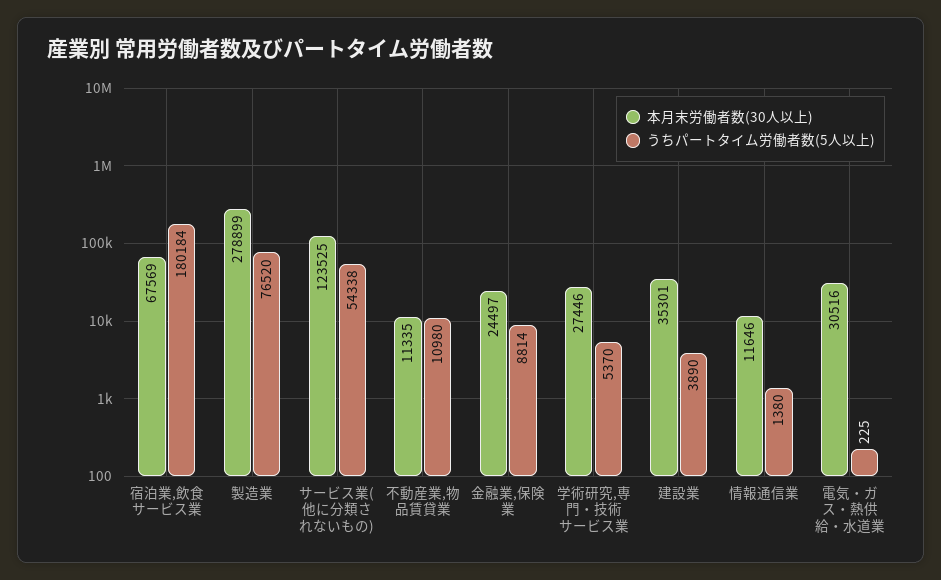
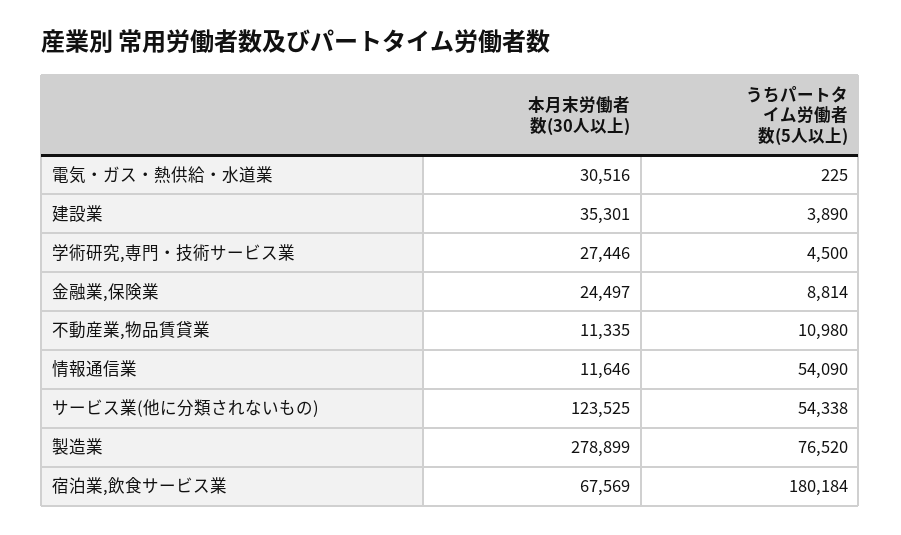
うちパートタイム労働者数(5人以上), 学術研究,専門・技術サービス業: 5370 -> 4500
うちパートタイム労働者数(5人以上), 情報通信業: 1380 -> 54090

